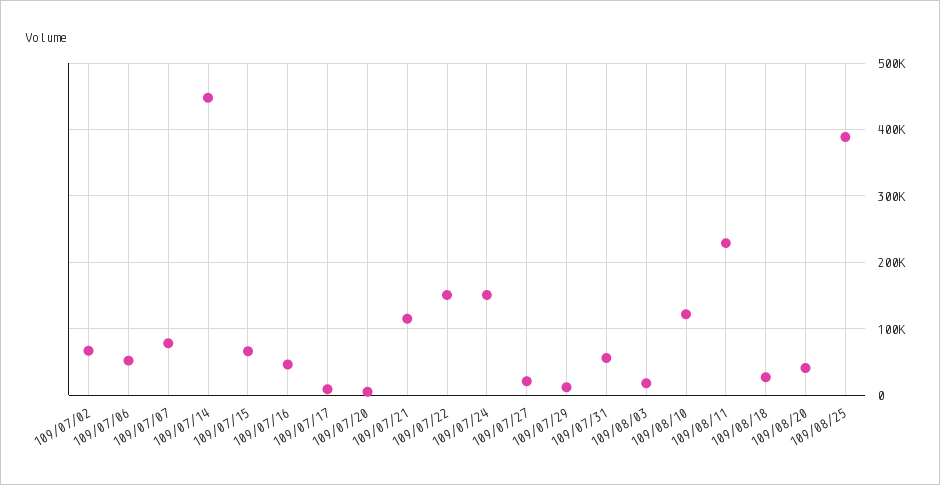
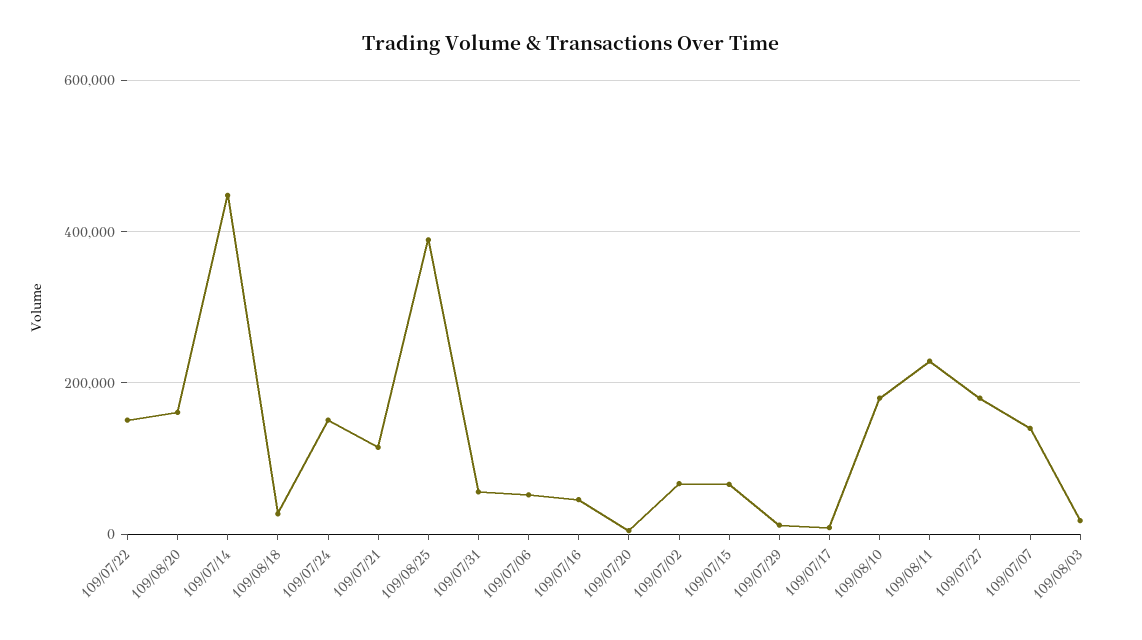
109/07/07: 80000 -> 140000
109/07/27: 20000 -> 180000
109/08/10: 120000 -> 180000
109/08/20: 40000 -> 160000

